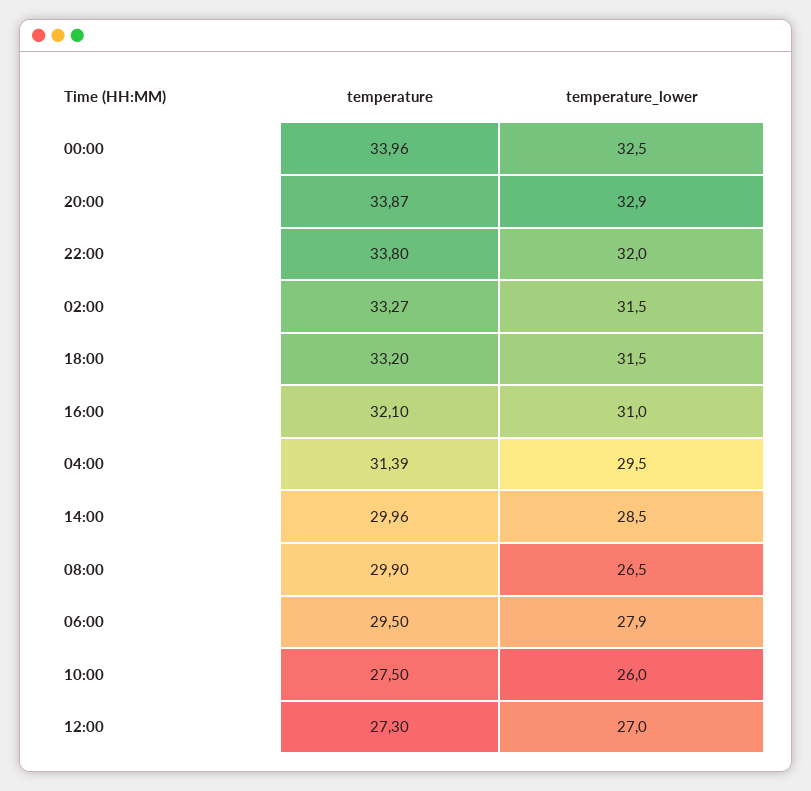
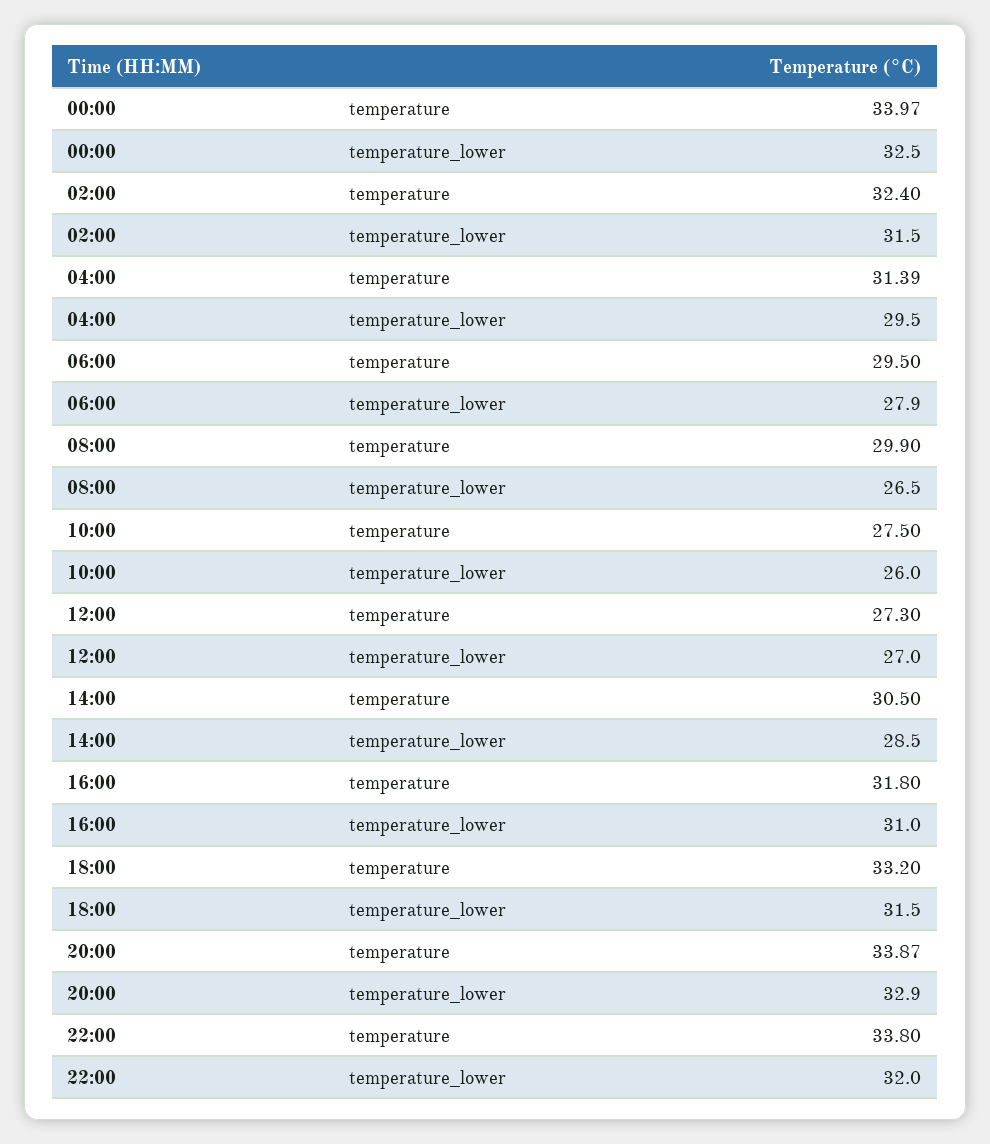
temperature, 00:00: 33.96 -> 33.97
temperature, 02:00: 33.27 -> 32.4
temperature, 16:00: 32.1 -> 31.8
temperature, 14:00: 29.96 -> 30.5

